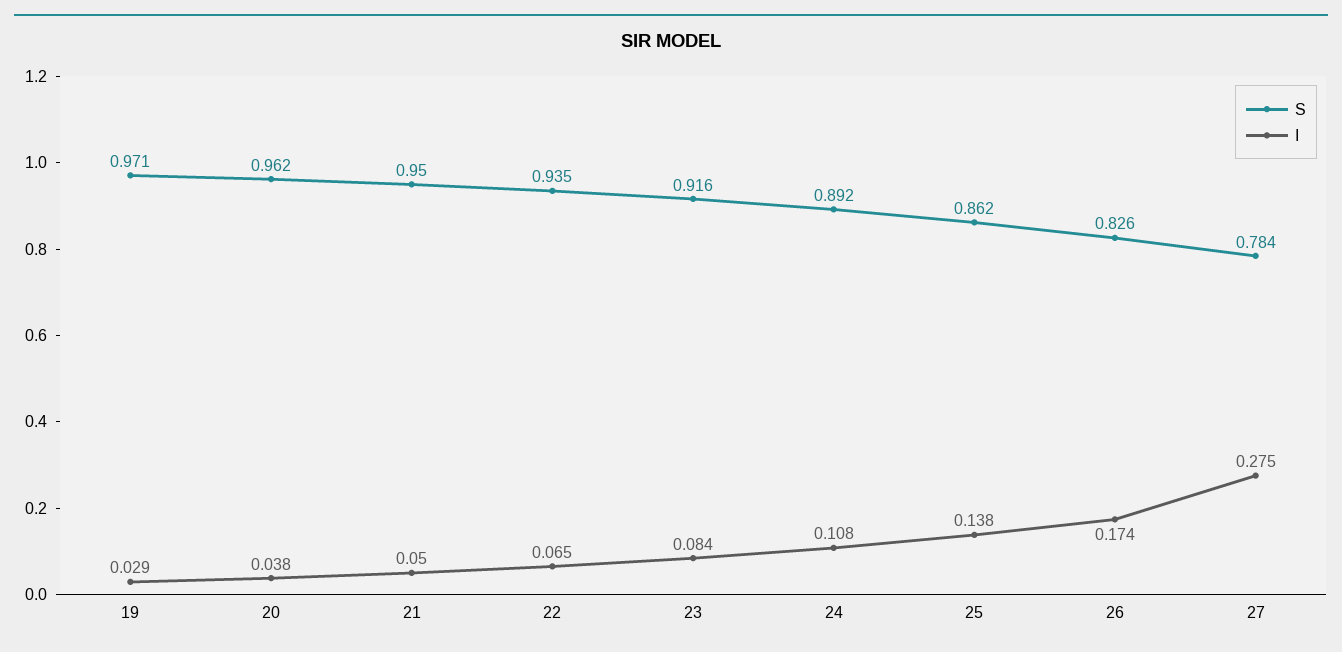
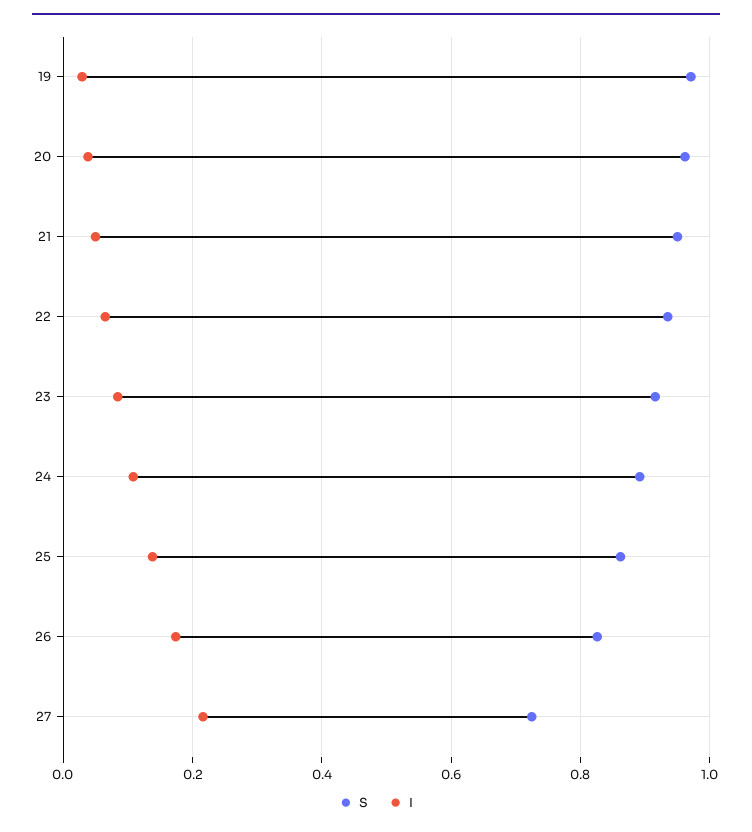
S, 27: 0.784 -> 0.72
I, 27: 0.275 -> 0.22

